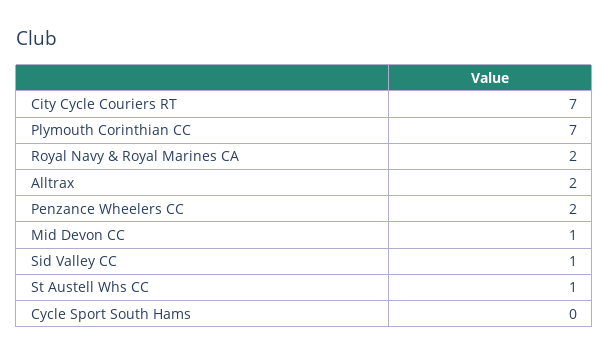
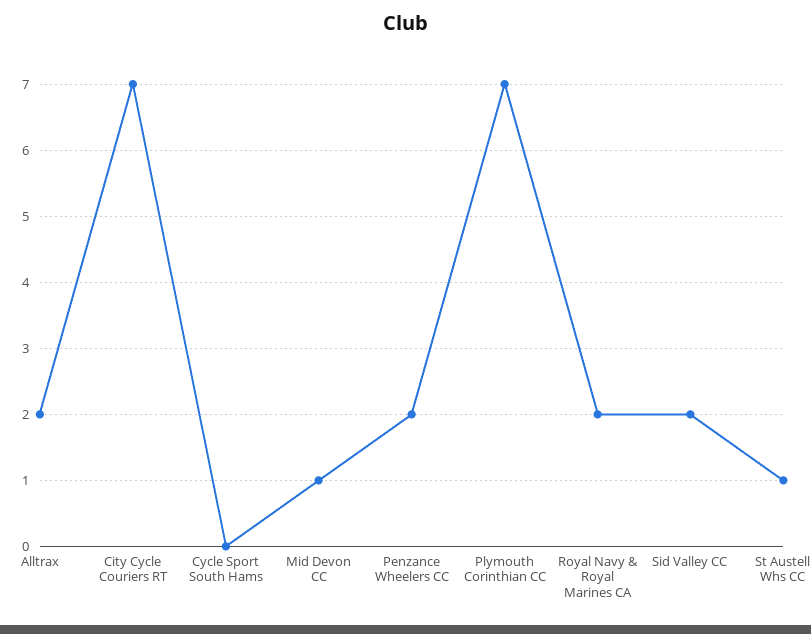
Sid Valley CC: 1 -> 2

